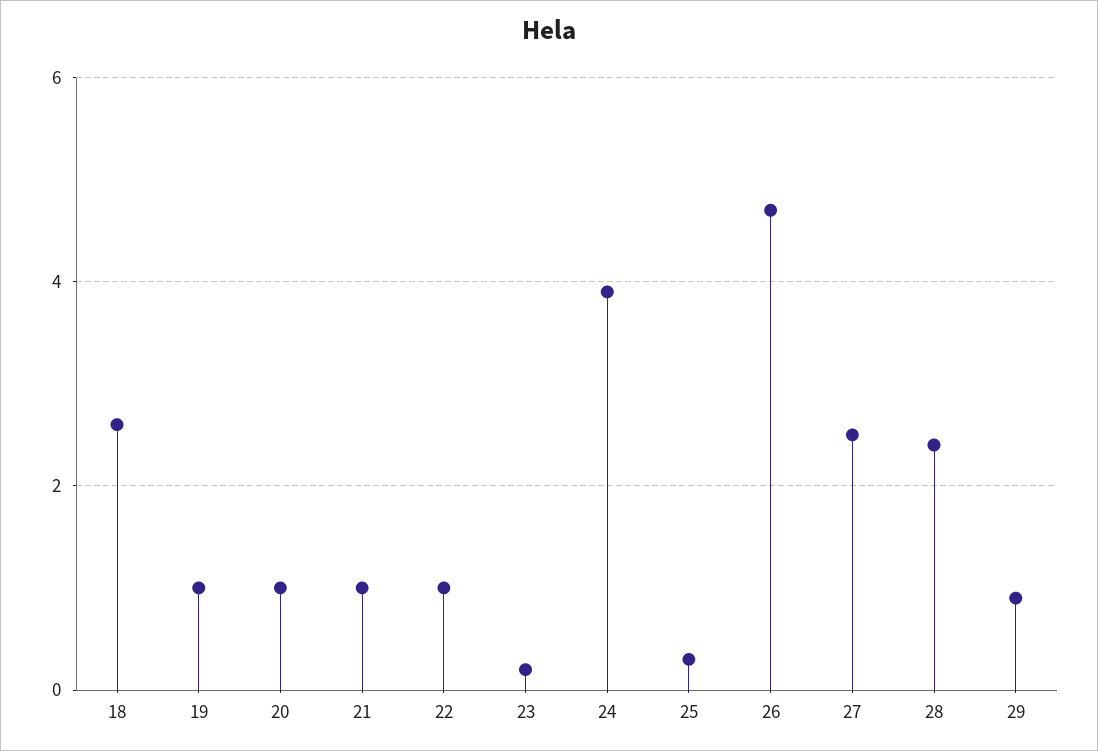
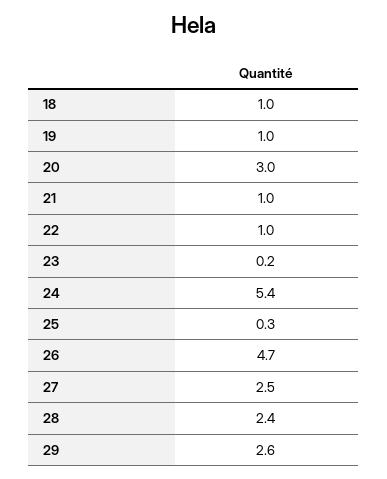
18: 2.5 -> 1
20: 1 -> 3
24: 4 -> 5.4
29: 1 -> 2.6

